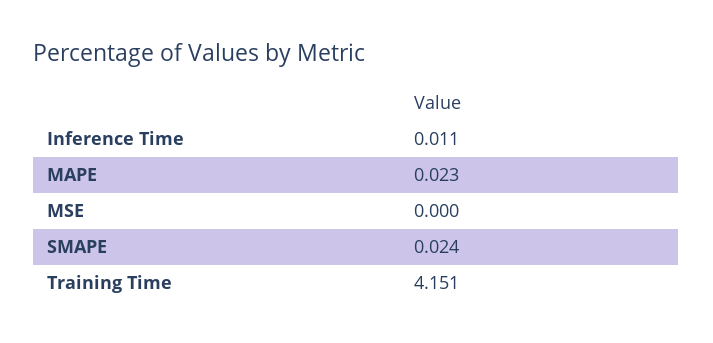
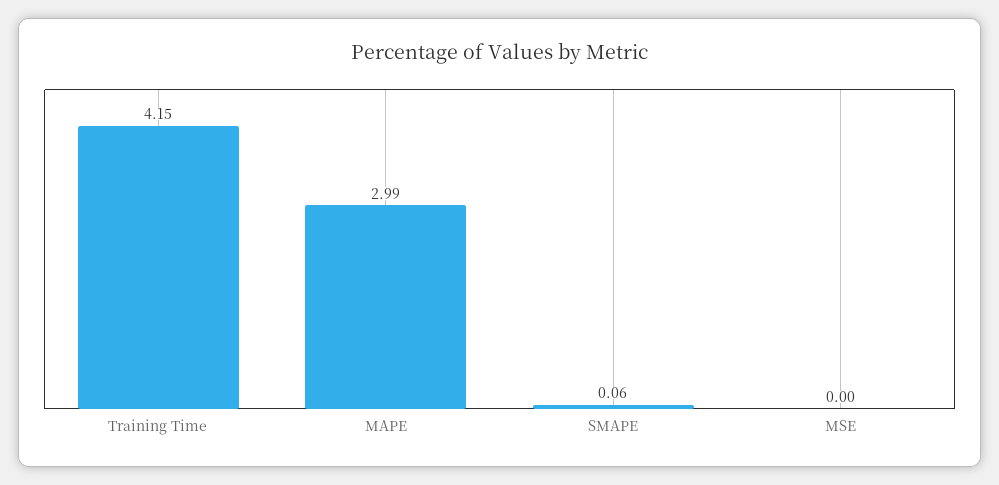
Inference Time: 0.011 -> none
MAPE: 0.023 -> 2.99
SMAPE: 0.024 -> 0.06

